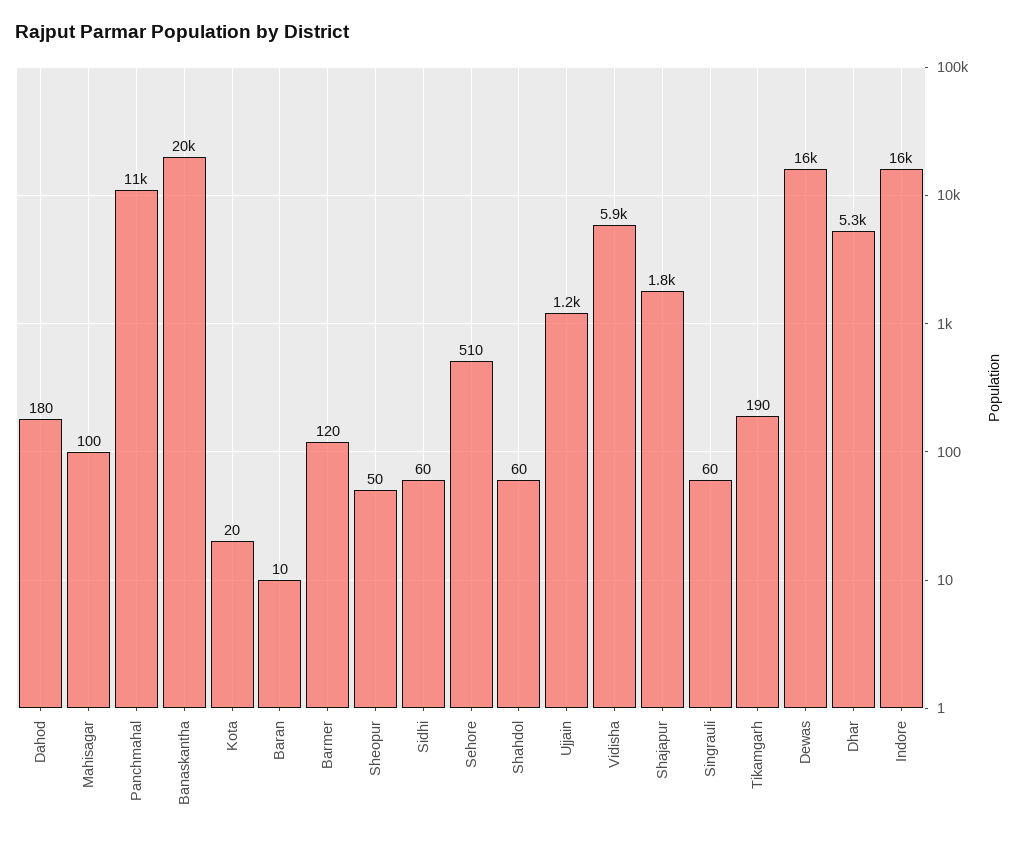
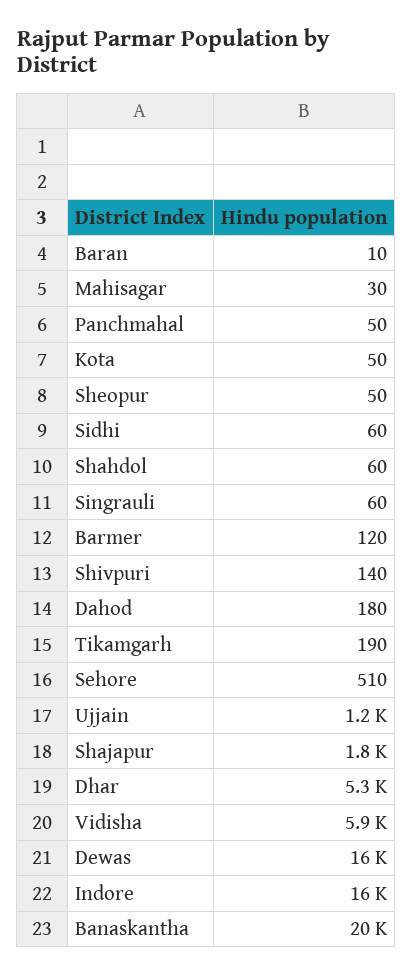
Mahisagar: 100 -> 30
Panchmahal: 11000 -> 50
Kota: 20 -> 50
Shivpuri: none -> 140

